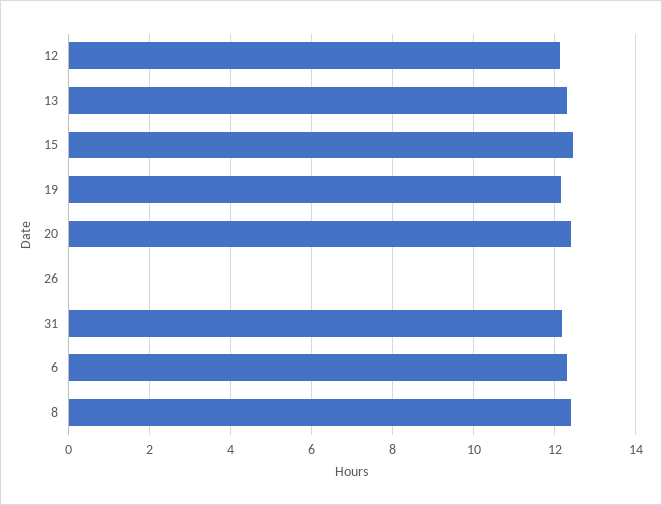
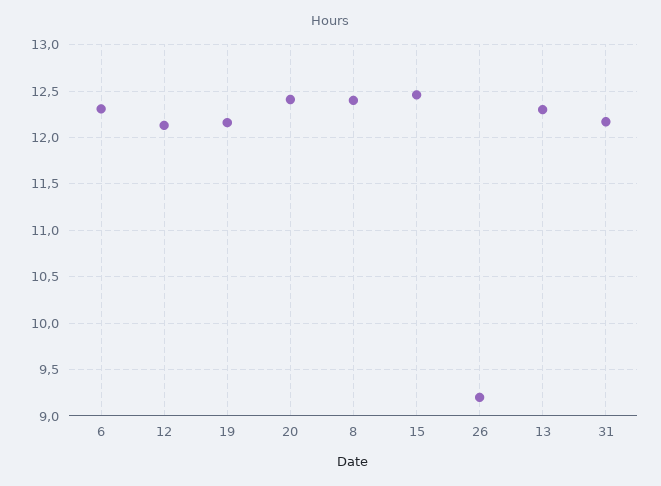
26: 0 -> 9.2

